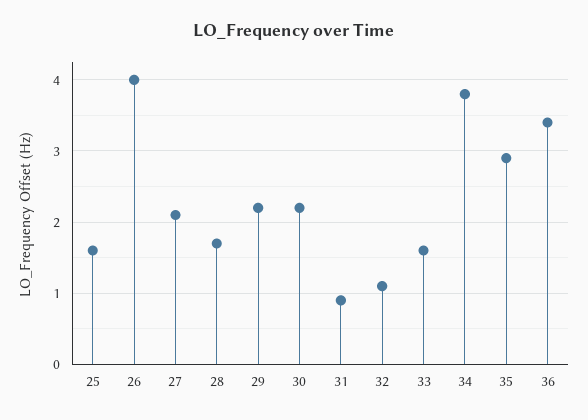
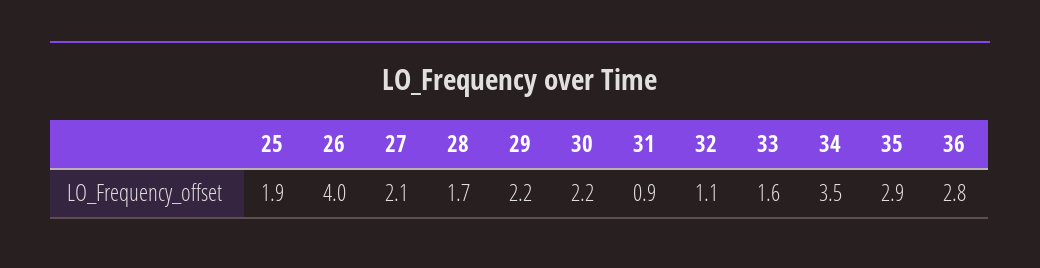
25: 1.6 -> 1.9
34: 3.8 -> 3.5
36: 3.4 -> 2.8

